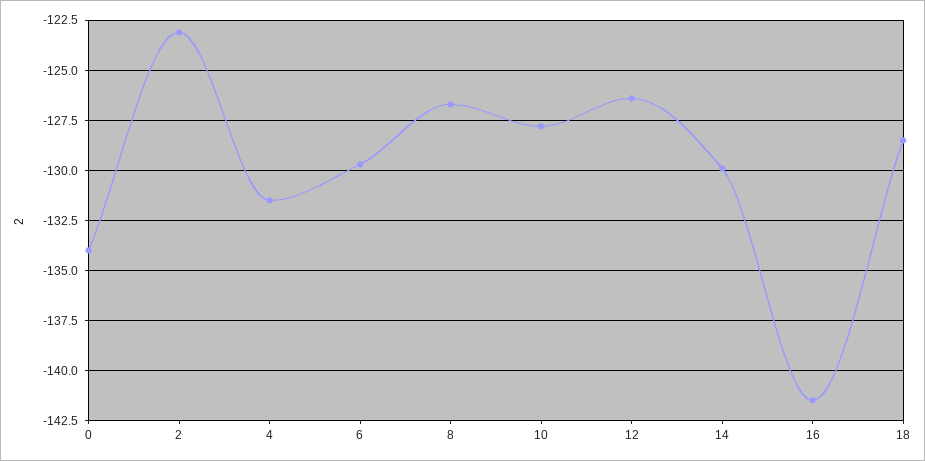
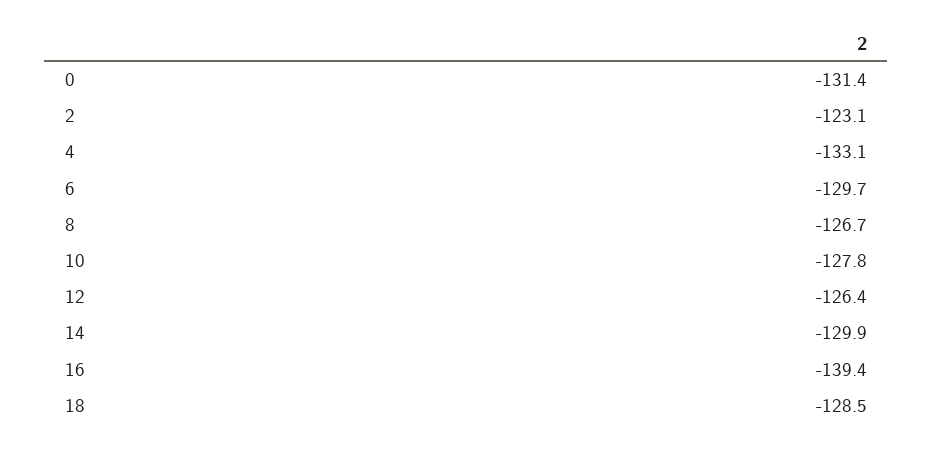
0: -134 -> -131.4
4: -131.5 -> -133.1
16: -141.5 -> -139.4

